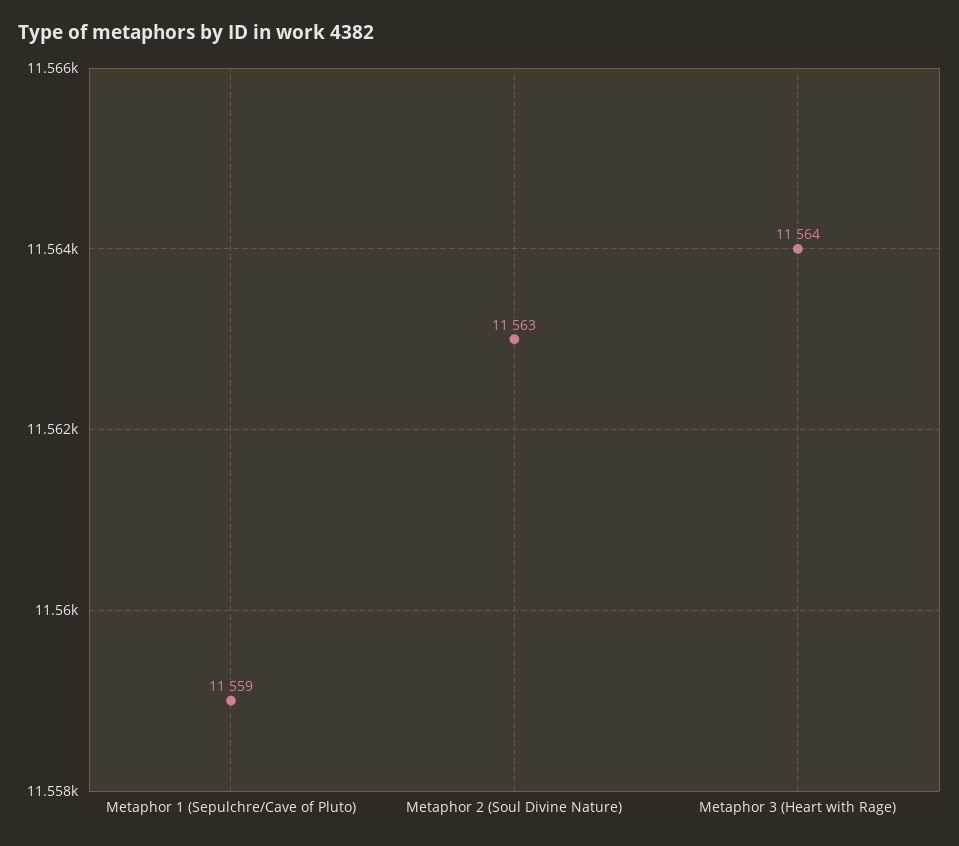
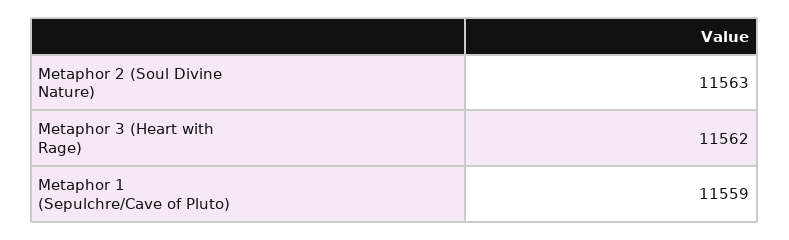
Metaphor 3 (Heart with Rage): 11564 -> 11562

